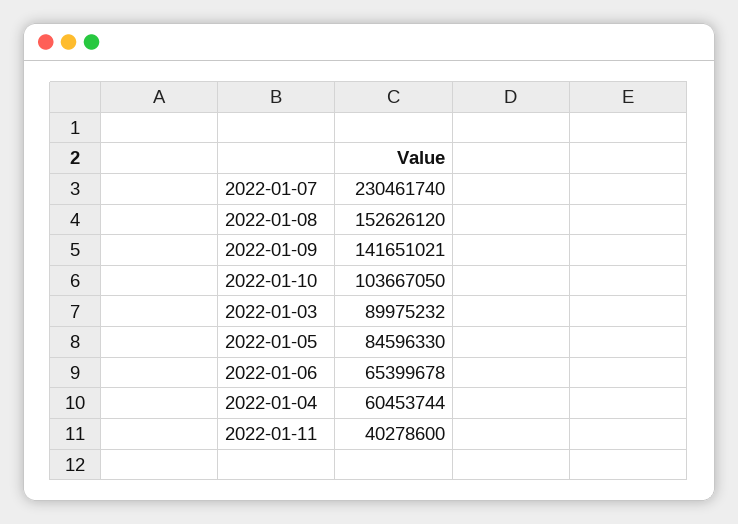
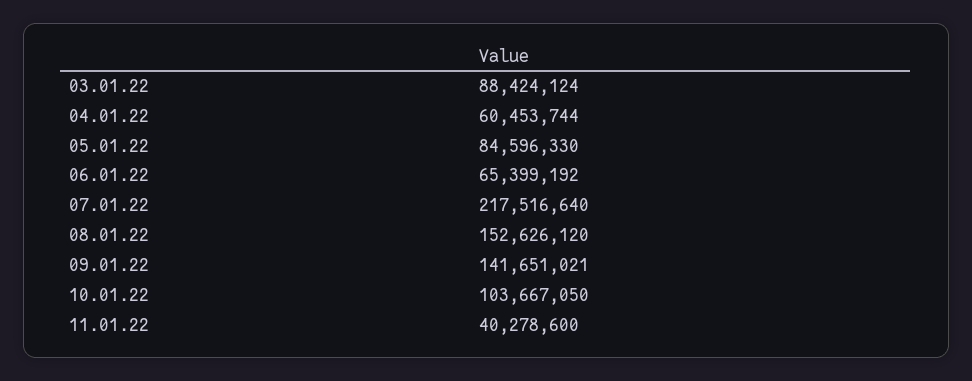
2022-01-07: 230461740 -> 217516640
2022-01-03: 89975232 -> 88424124
2022-01-06: 65399678 -> 65399192

